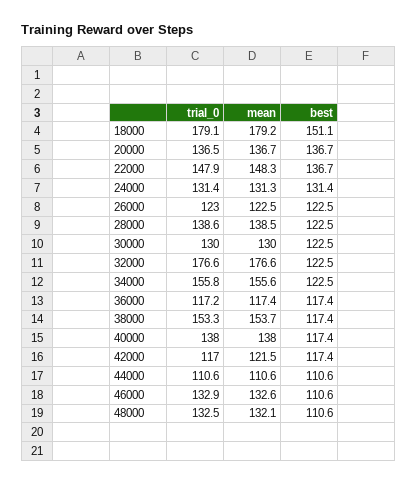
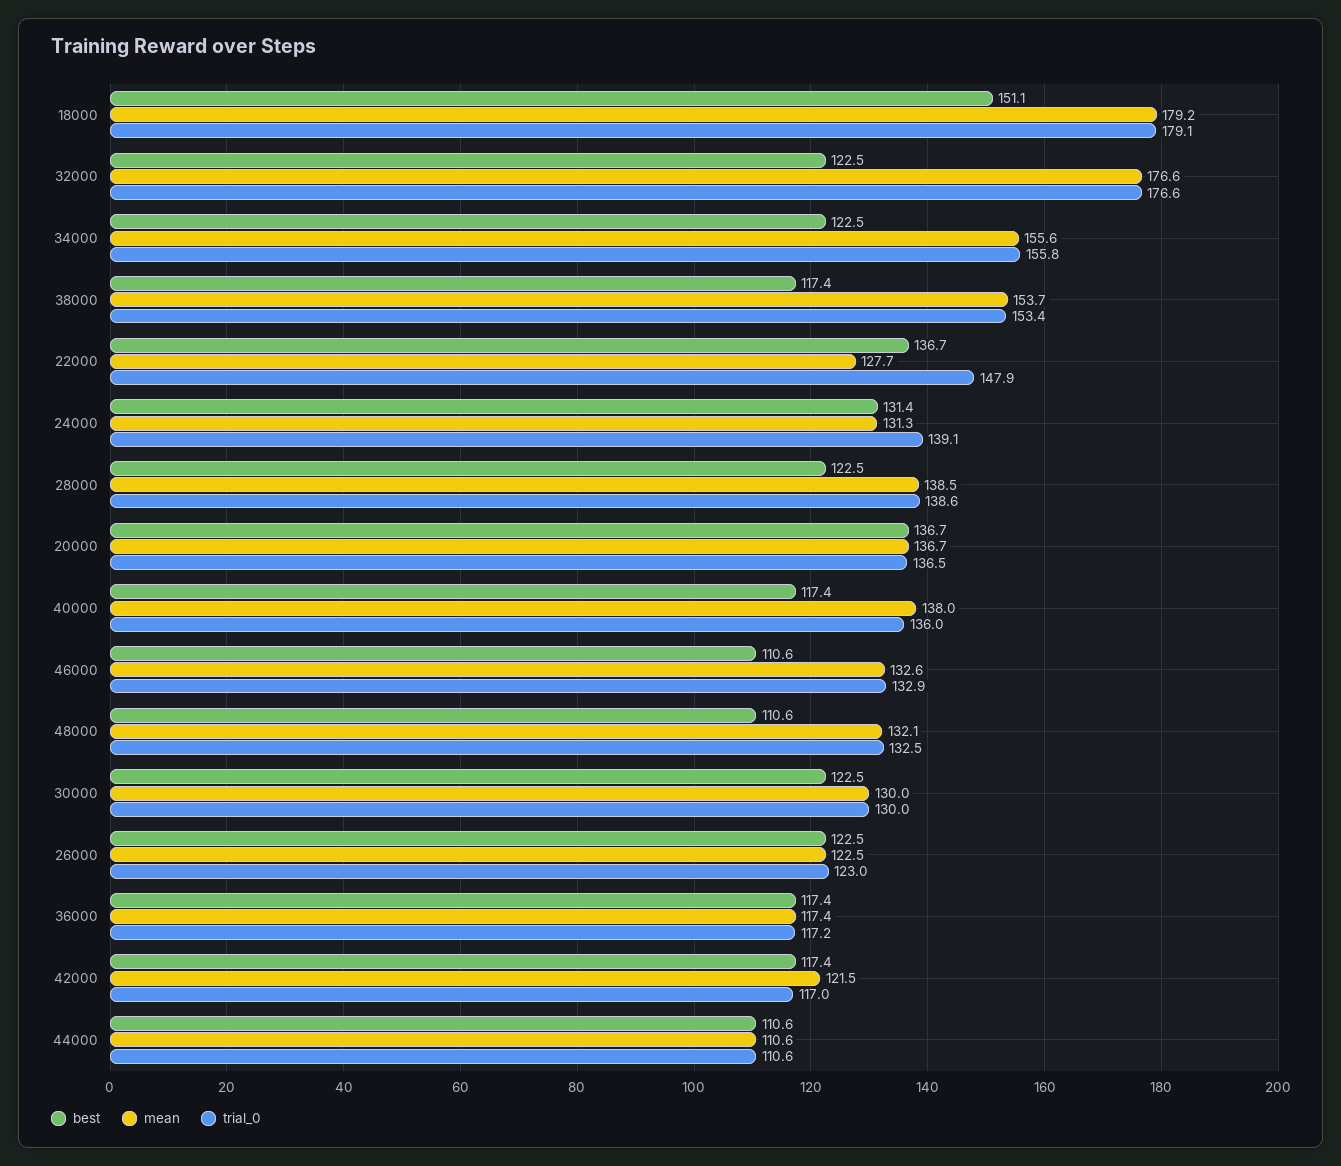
mean, 22000: 148.3 -> 127.7
trial_0, 24000: 131.4 -> 139.1
trial_0, 38000: 153.3 -> 153.4
trial_0, 40000: 138 -> 136

